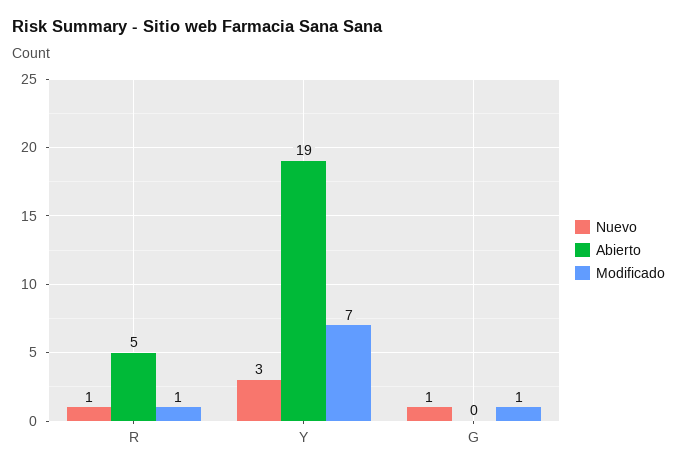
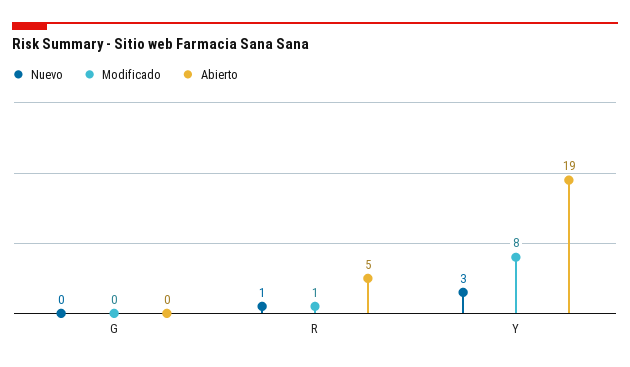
Modificado, Y: 7 -> 8
Nuevo, G: 1 -> 0
Modificado, G: 1 -> 0

